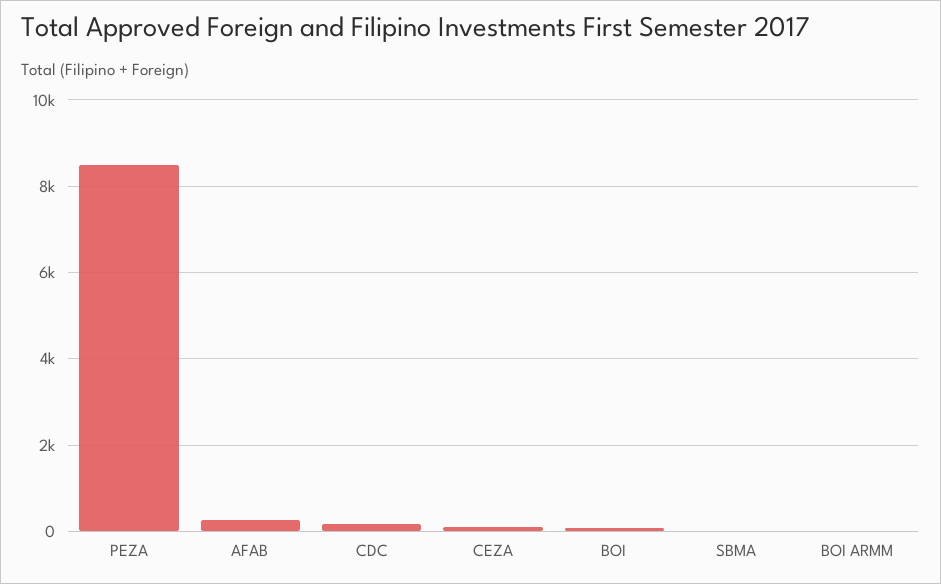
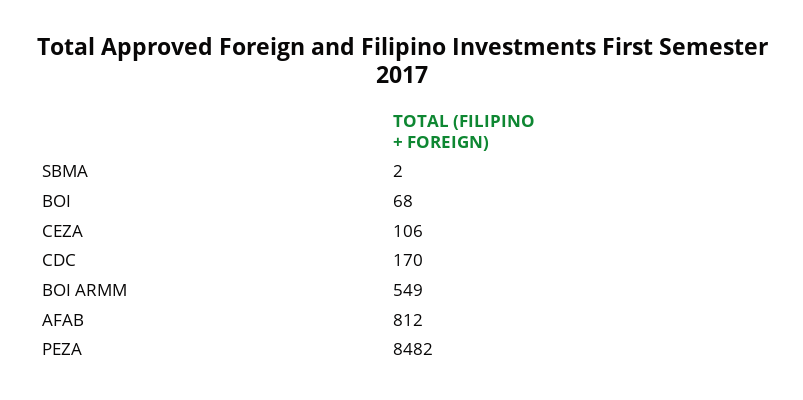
AFAB: 200 -> 812
BOI ARMM: 0 -> 549

